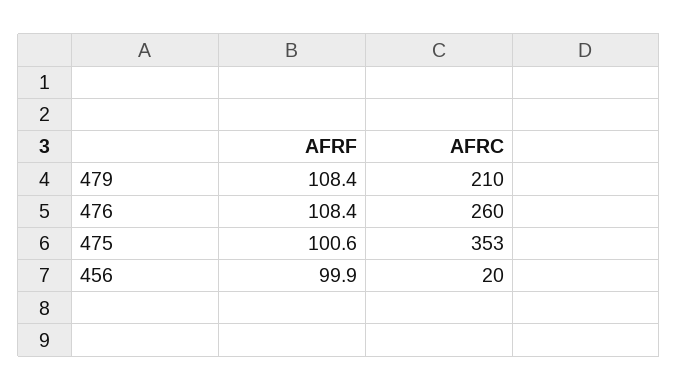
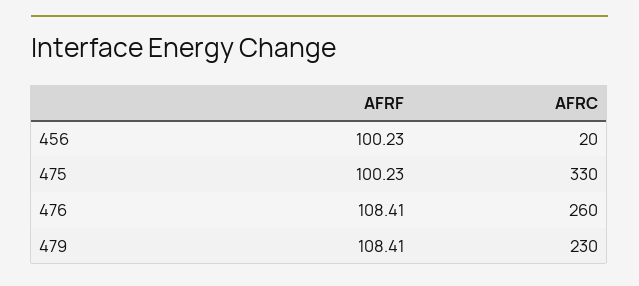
AFRC, 479: 210 -> 230
AFRF, 475: 100.6 -> 100.23
AFRC, 475: 353 -> 330
AFRF, 456: 99.9 -> 100.23

